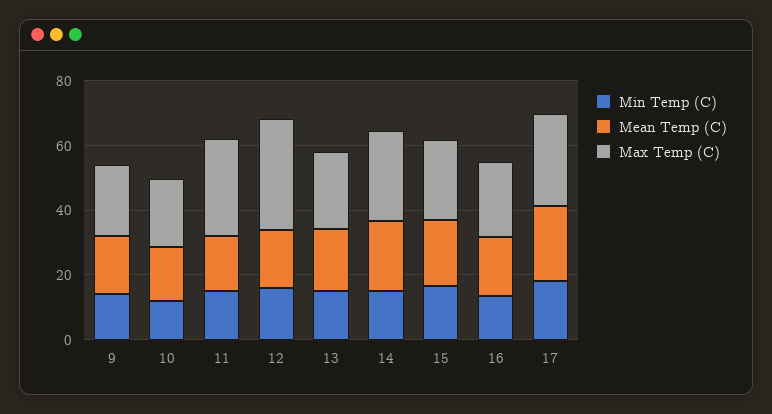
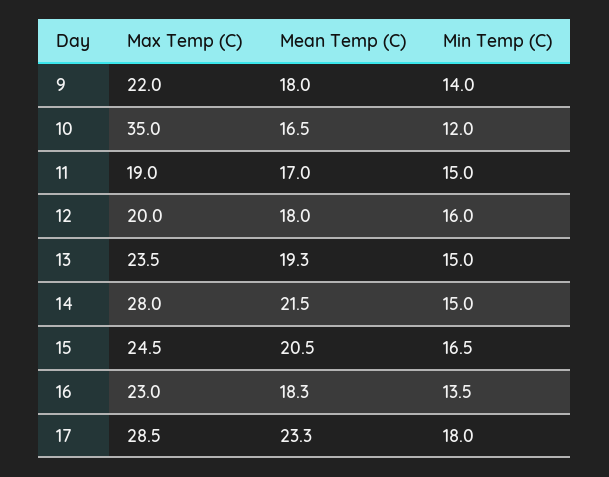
Max Temp (C), 10: 20 -> 35
Max Temp (C), 11: 30 -> 19
Max Temp (C), 12: 35 -> 20

